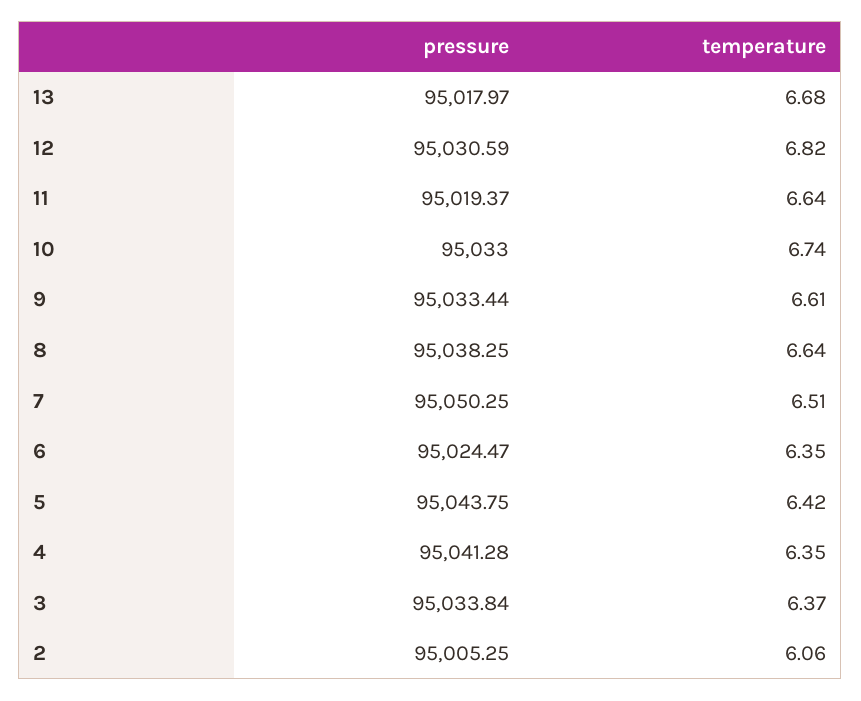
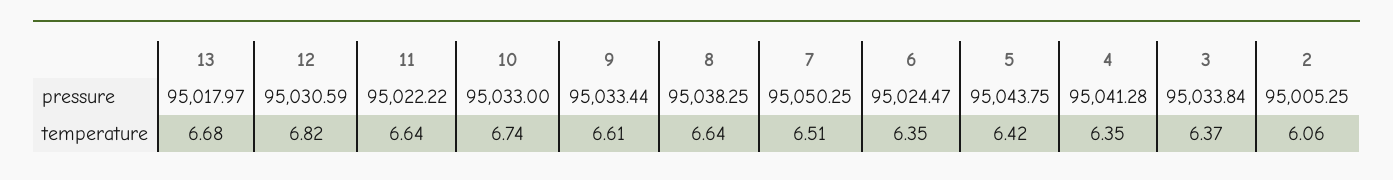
pressure, 11: 95019.37 -> 95022.22

